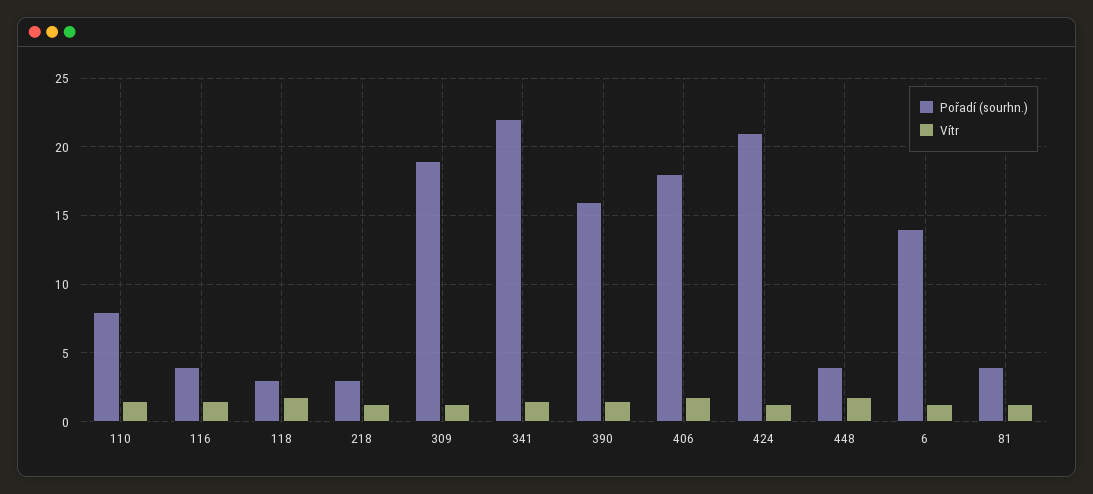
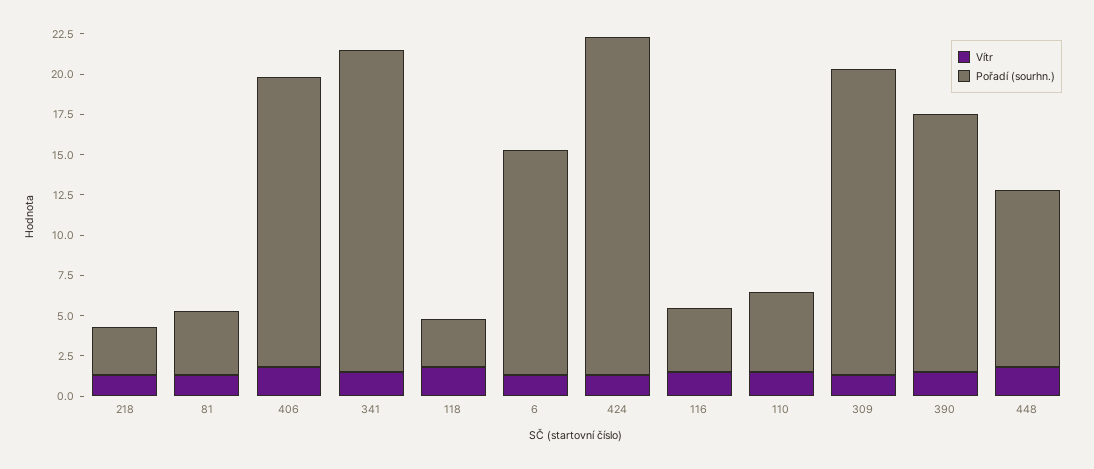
Pořadí (sourhn.), 110: 8 -> 5
Pořadí (sourhn.), 341: 22 -> 20
Pořadí (sourhn.), 448: 4 -> 11

